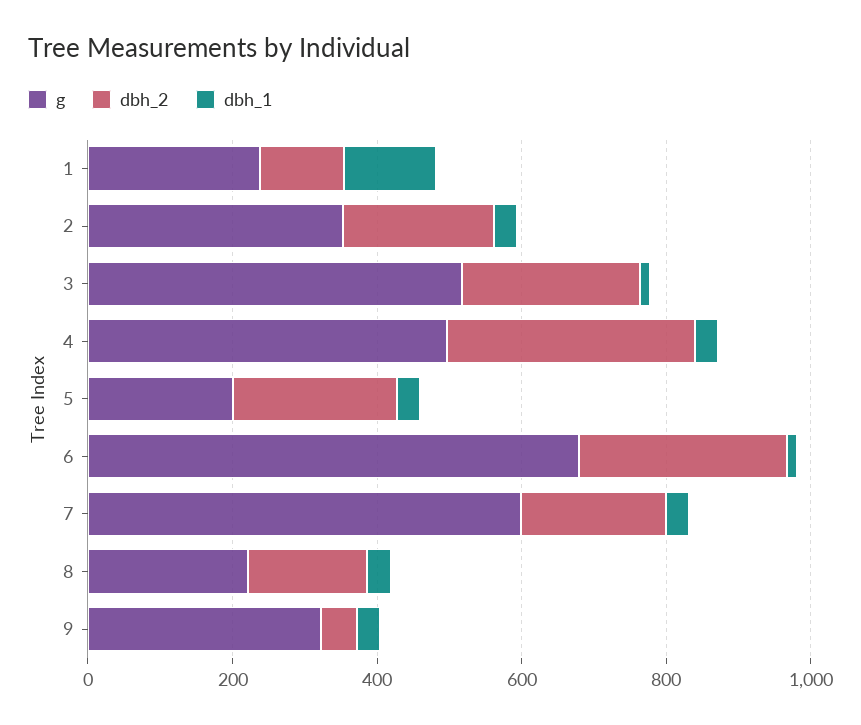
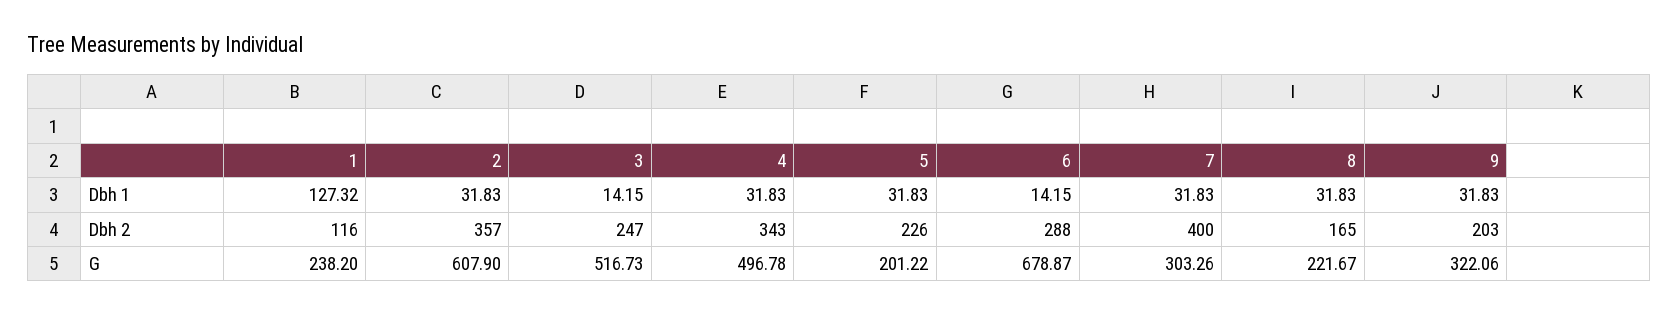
g, 2: 350 -> 607.9
dbh_2, 2: 200 -> 357
g, 7: 600 -> 303.26
dbh_2, 7: 200 -> 400
dbh_2, 9: 50 -> 203

